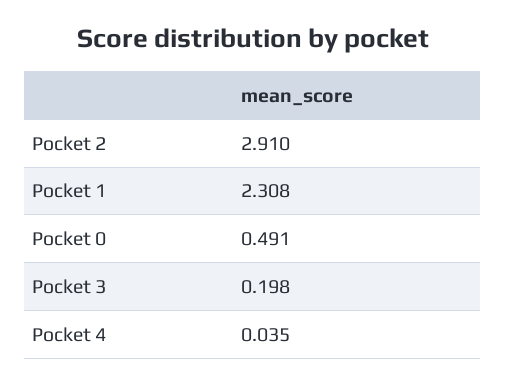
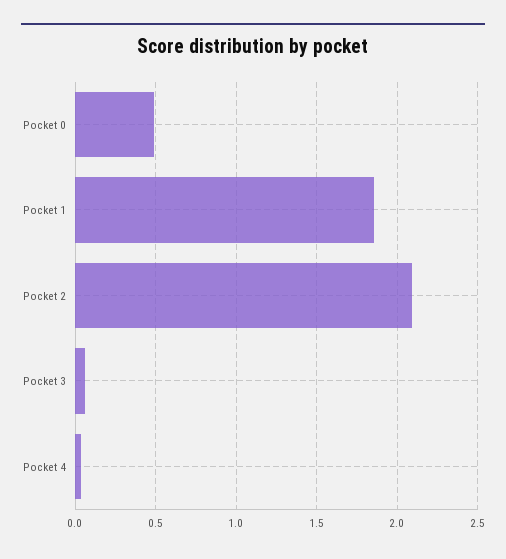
Pocket 2: 2.91 -> 2.1
Pocket 1: 2.308 -> 1.85
Pocket 3: 0.198 -> 0.05

